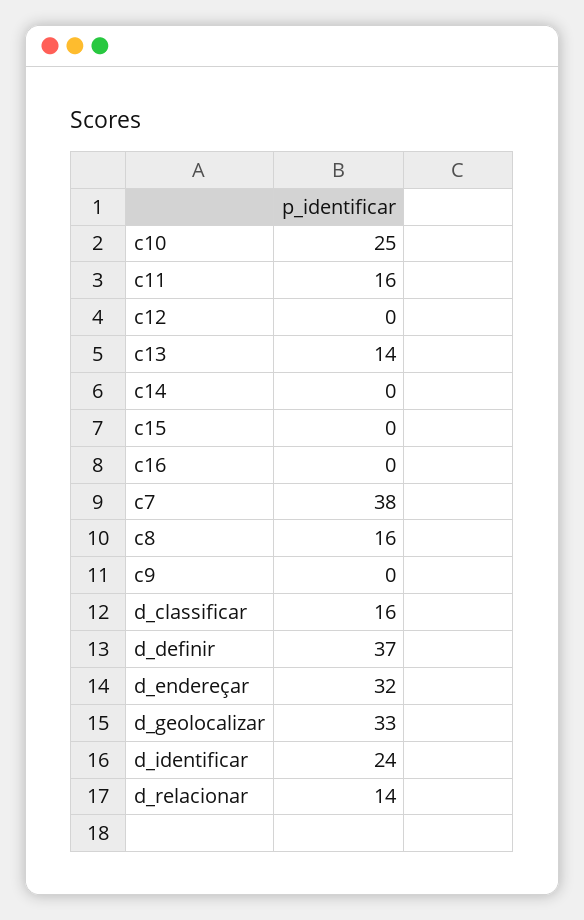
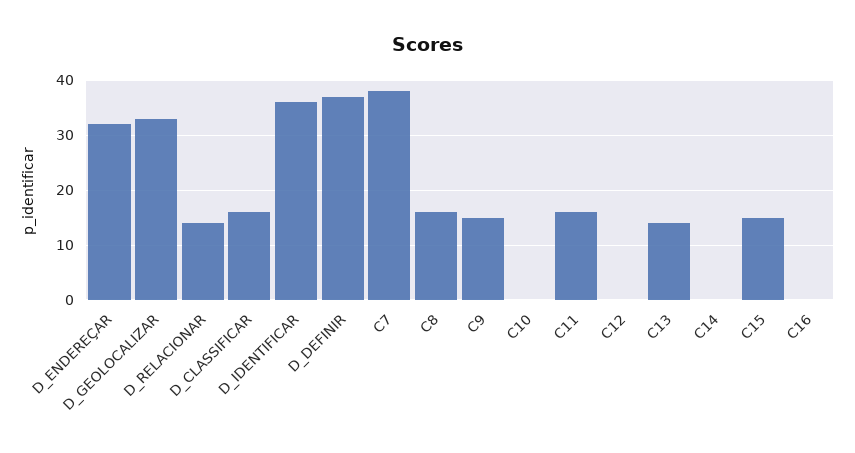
c10: 25 -> 0
c15: 0 -> 15
c9: 0 -> 15
d_identificar: 24 -> 35

